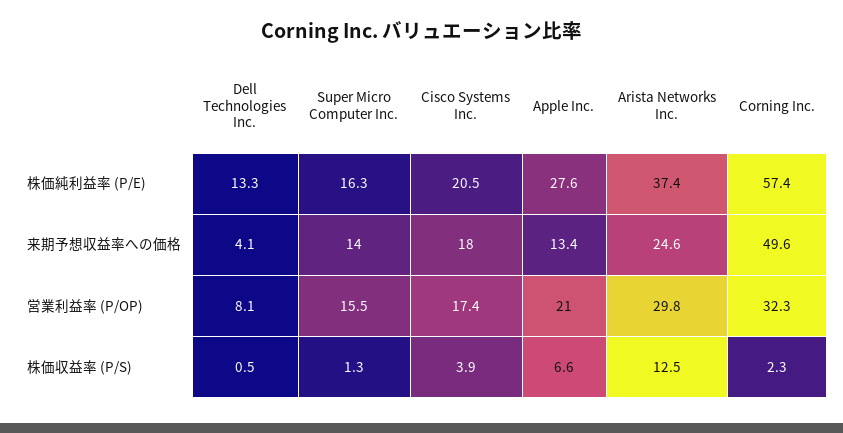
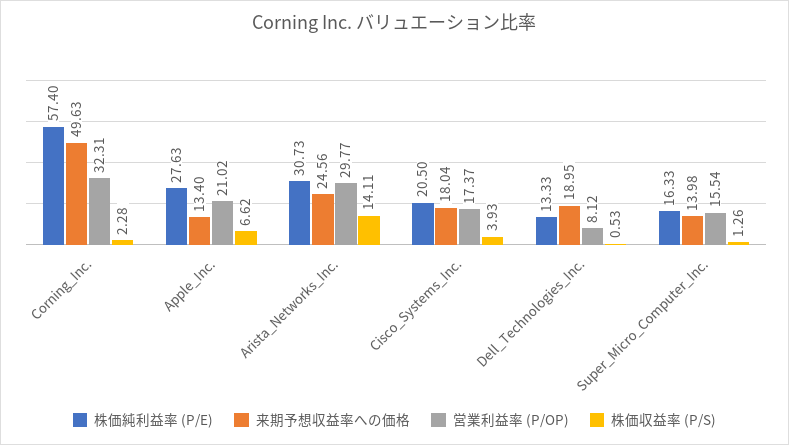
株価純利益率 (P/E), Arista Networks Inc.: 37.4 -> 30.73
来期予想収益率への価格, Dell Technologies Inc.: 4.1 -> 18.95
株価収益率 (P/S), Arista Networks Inc.: 12.5 -> 14.11

